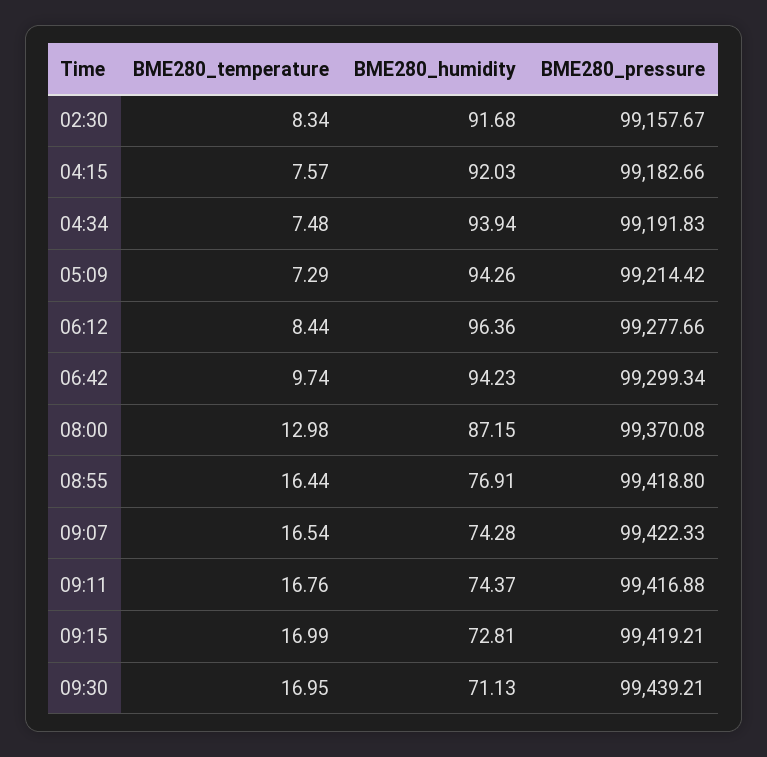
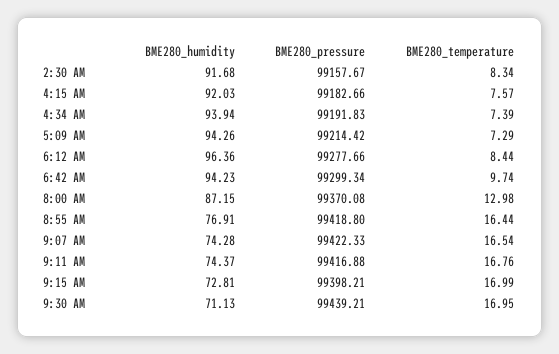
BME280_temperature, 04:34: 7.48 -> 7.39
BME280_pressure, 09:15: 99419.21 -> 99398.21

